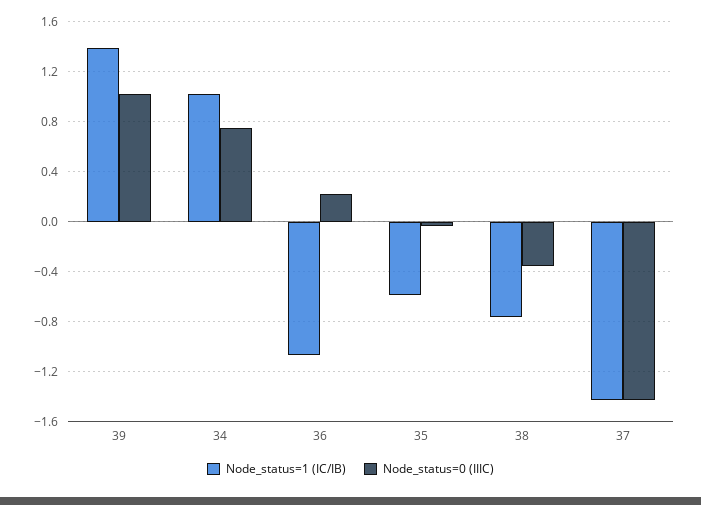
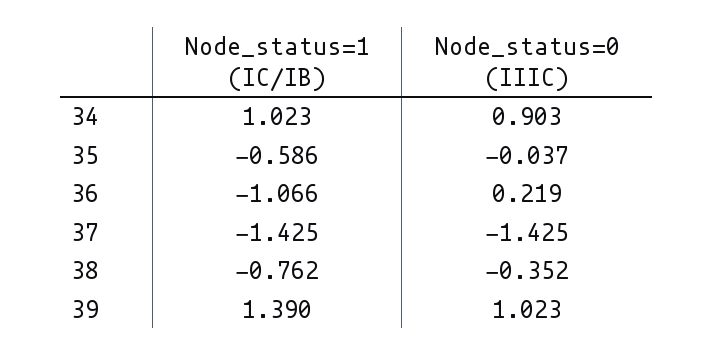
Node_status=0 (IIIC), 34: 0.75 -> 0.903

